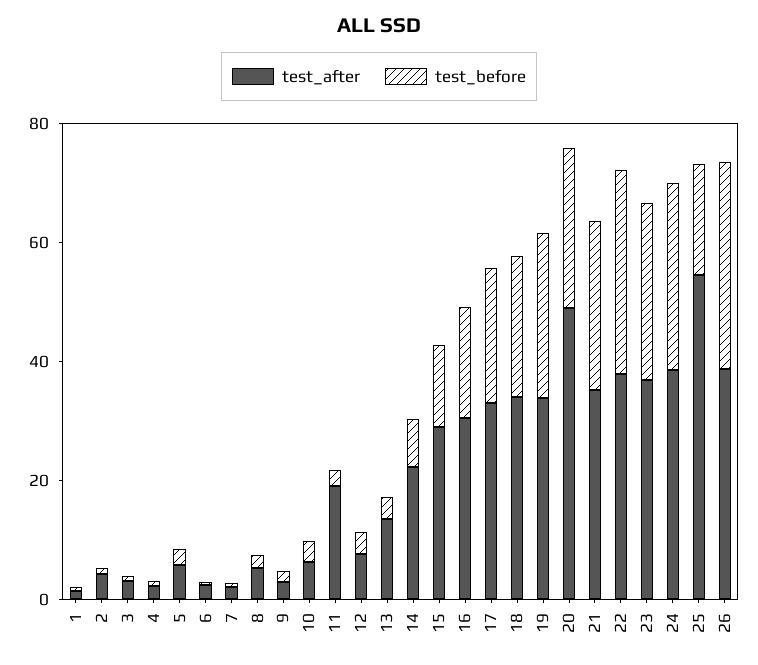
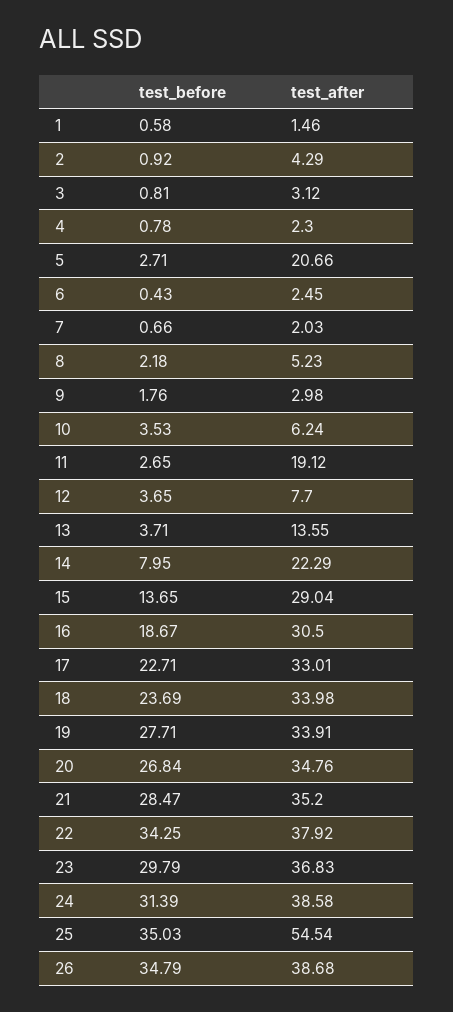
test_after, 5: 5 -> 20.66
test_after, 20: 50 -> 34.76
test_before, 25: 20 -> 35.03

